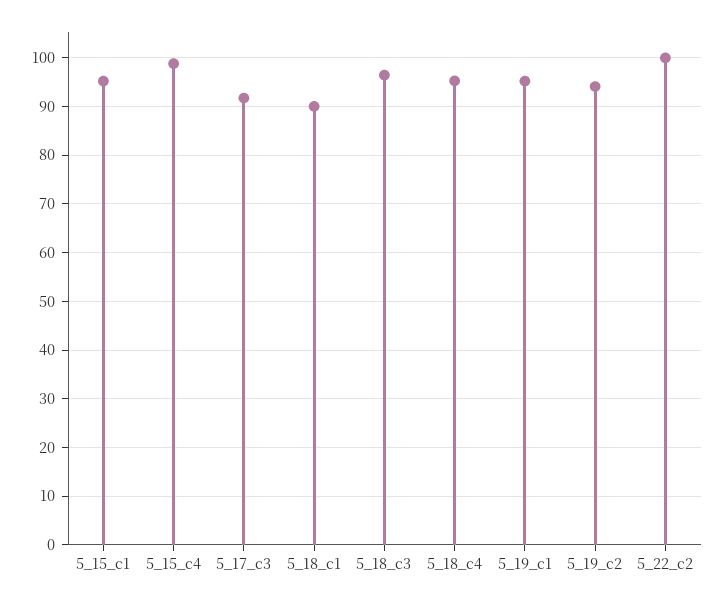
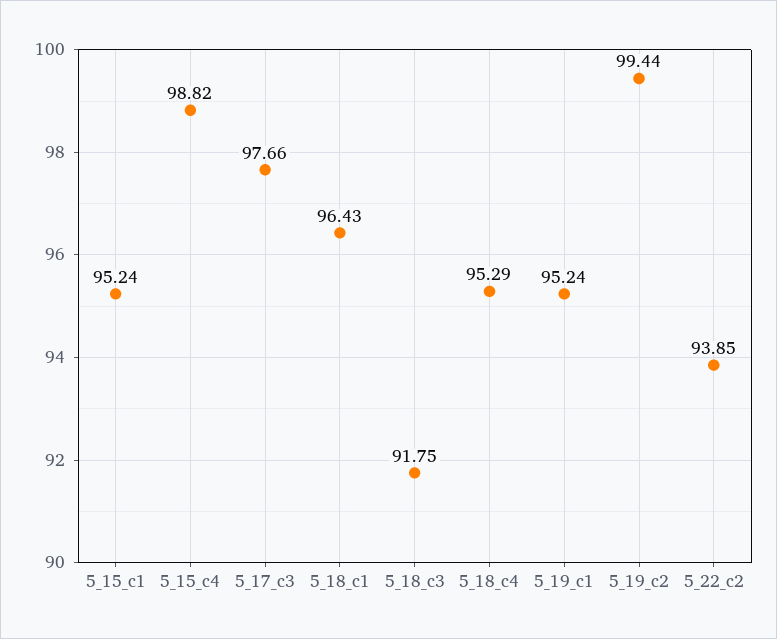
5_17_c3: 92 -> 97.66
5_18_c1: 90 -> 96.43
5_18_c3: 96 -> 91.75
5_19_c2: 94 -> 99.44
5_22_c2: 100 -> 93.85

